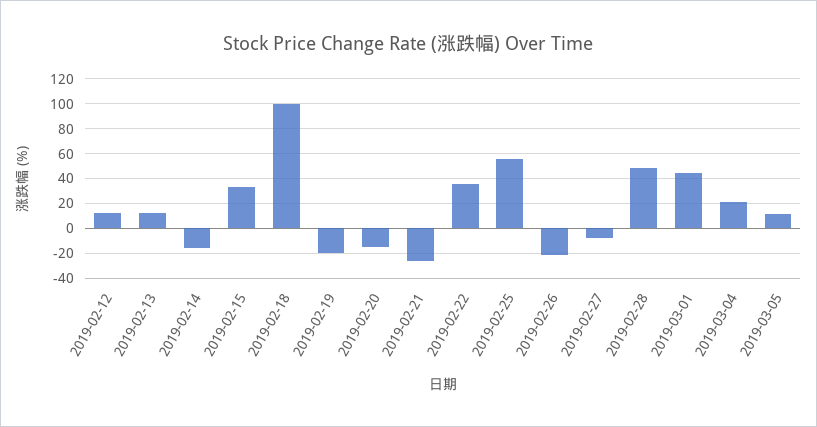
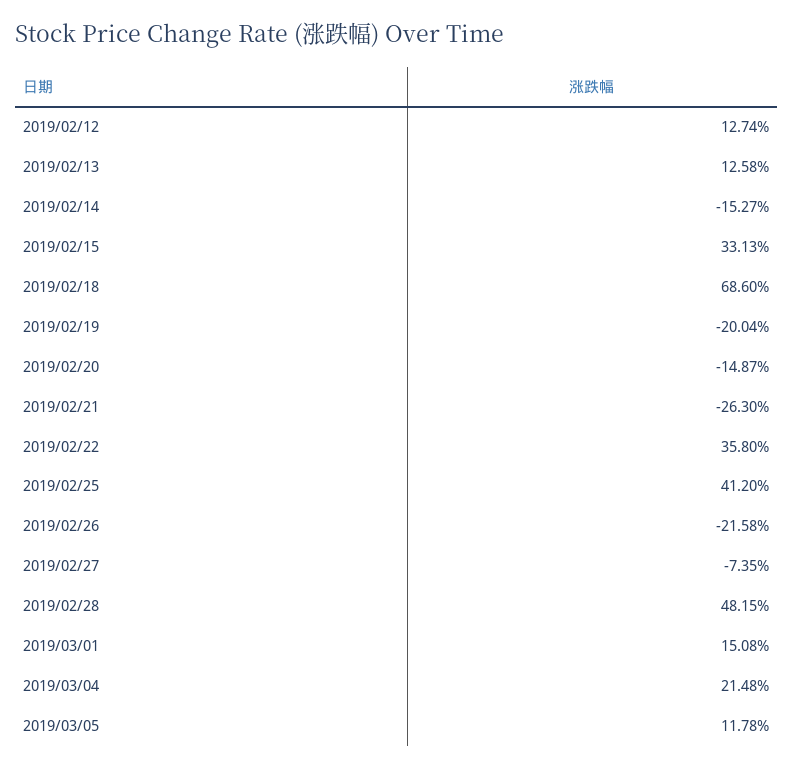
2019-02-18: 100 -> 68.6
2019-02-25: 55 -> 41.2
2019-03-01: 45 -> 15.08

